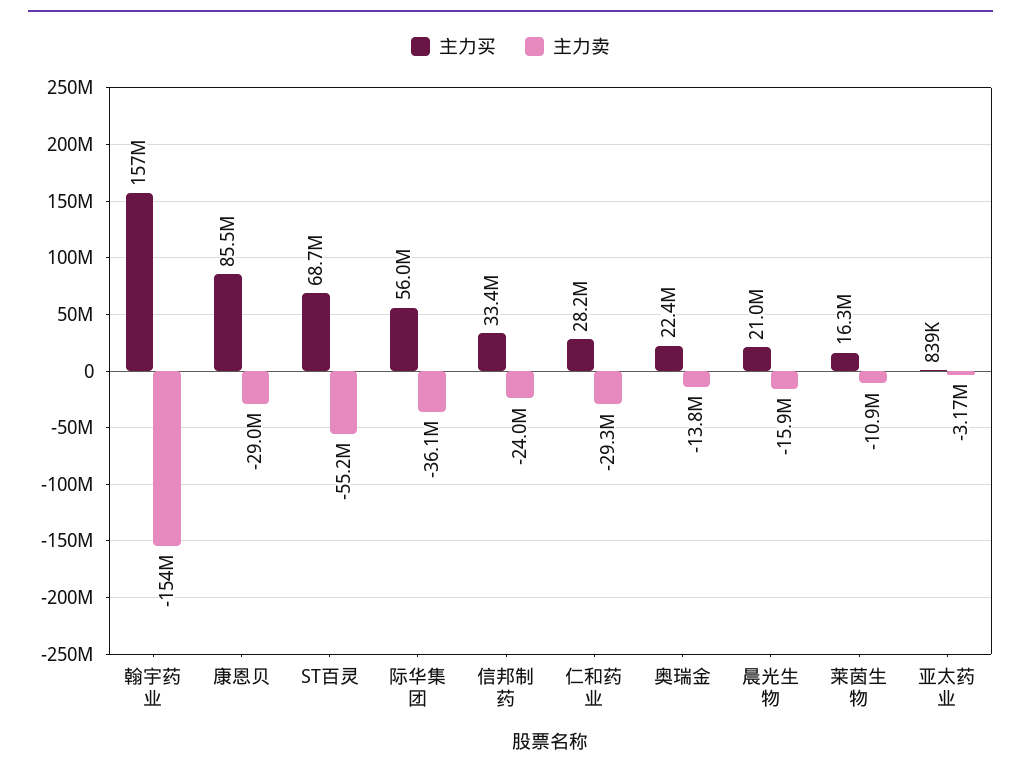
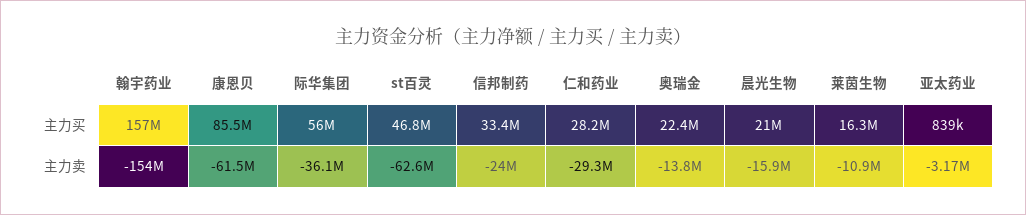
主力卖, 康恩贝: -29000000 -> -61500000
主力买, ST百灵: 68700000 -> 46800000
主力卖, ST百灵: -55200000 -> -62600000

